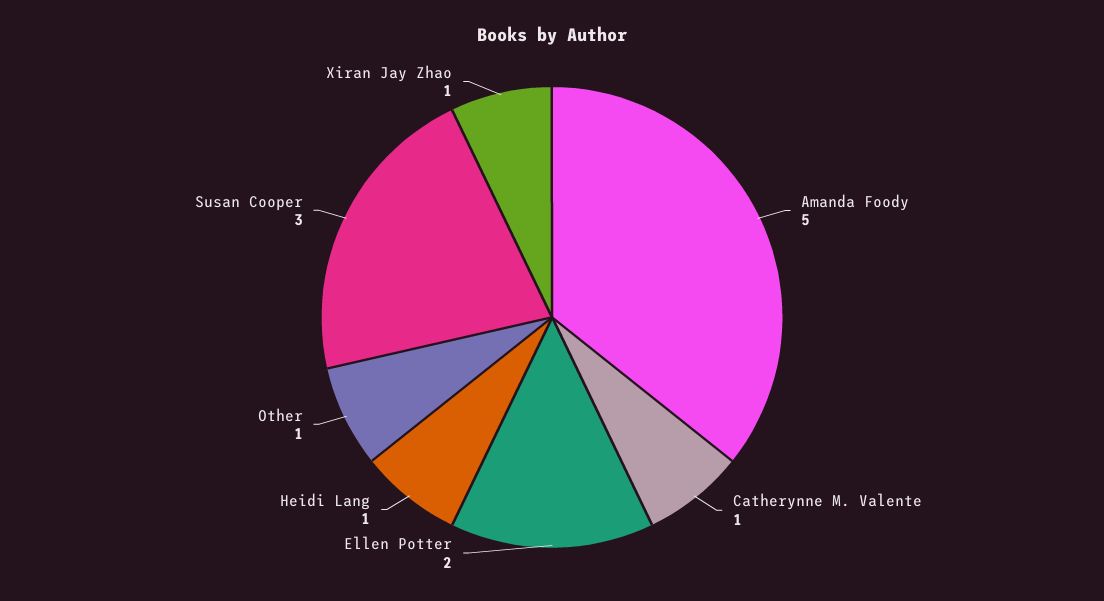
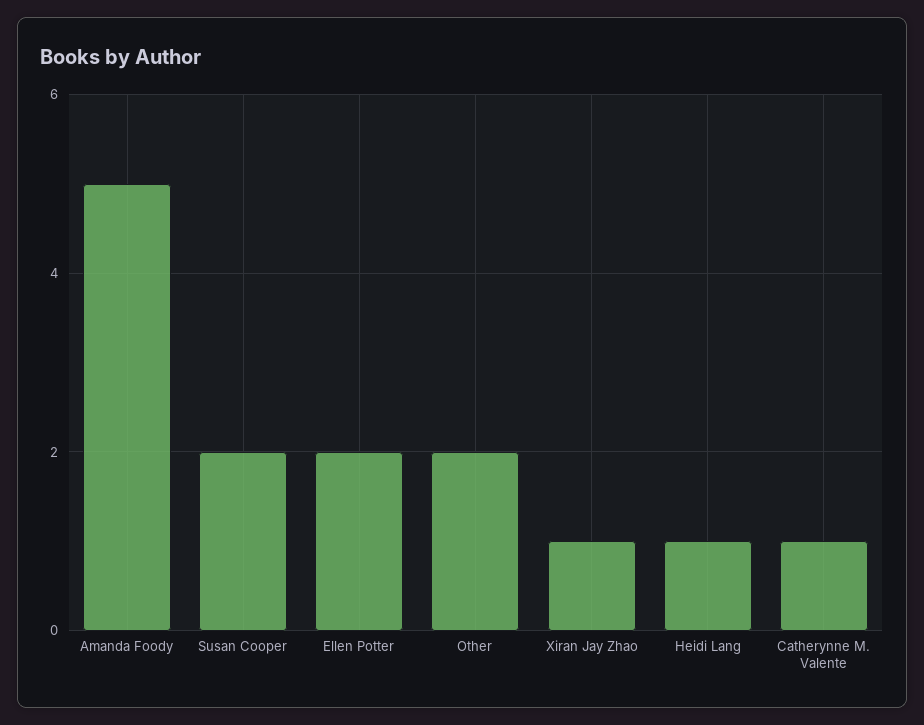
Other: 1 -> 2
Susan Cooper: 3 -> 2

